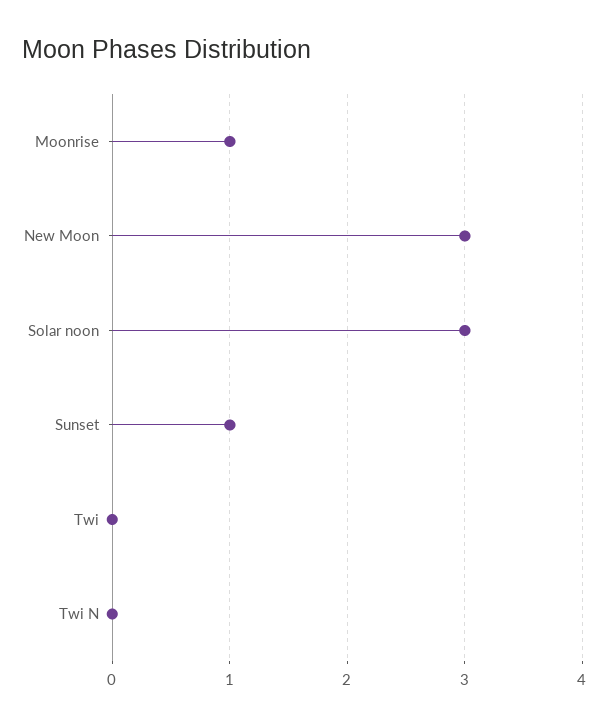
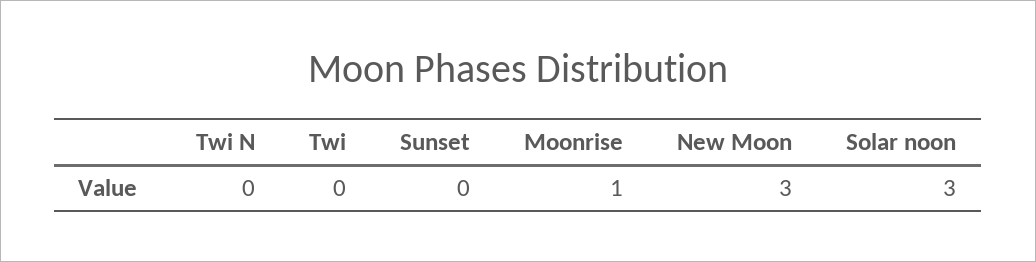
Sunset: 1 -> 0

